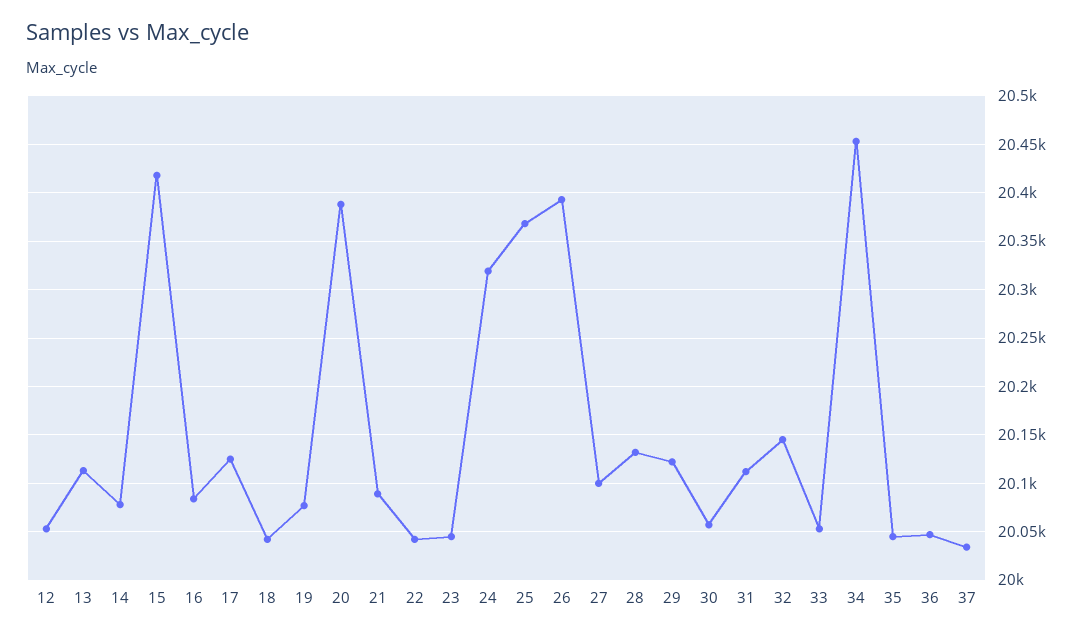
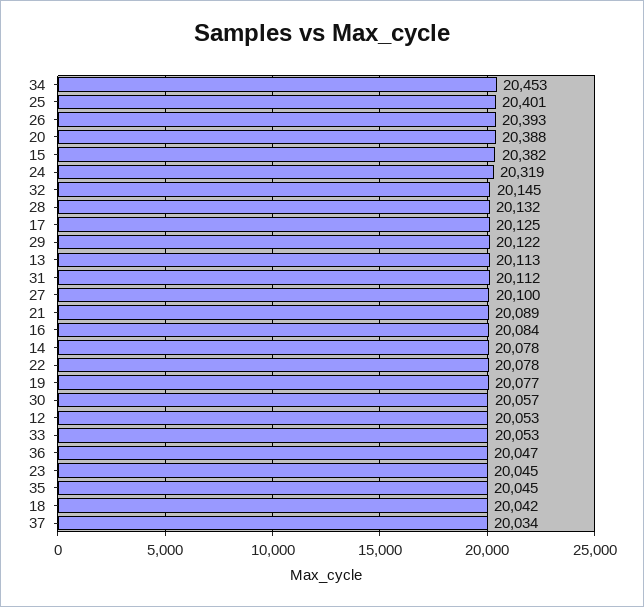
15: 20420 -> 20382
22: 20040 -> 20078
25: 20370 -> 20401

